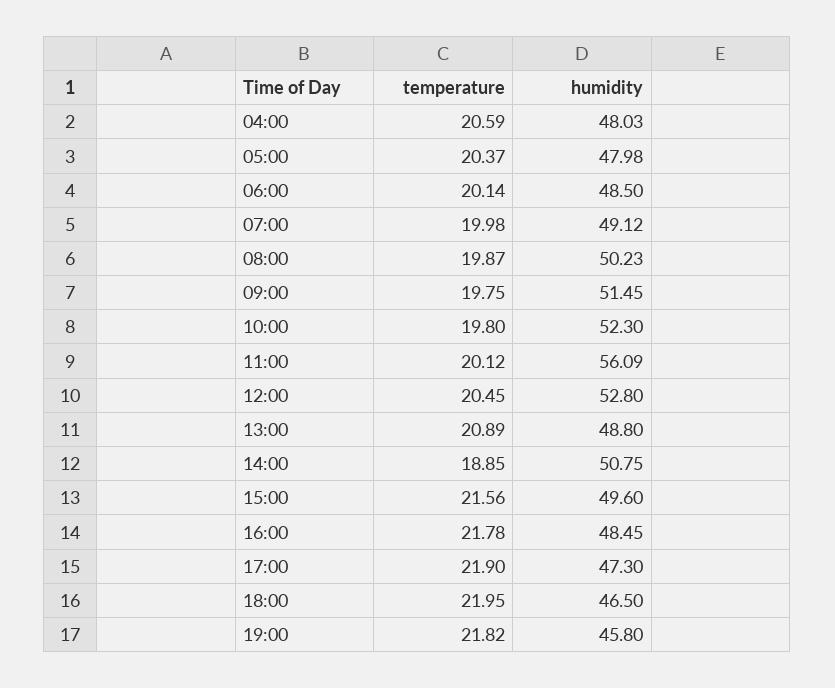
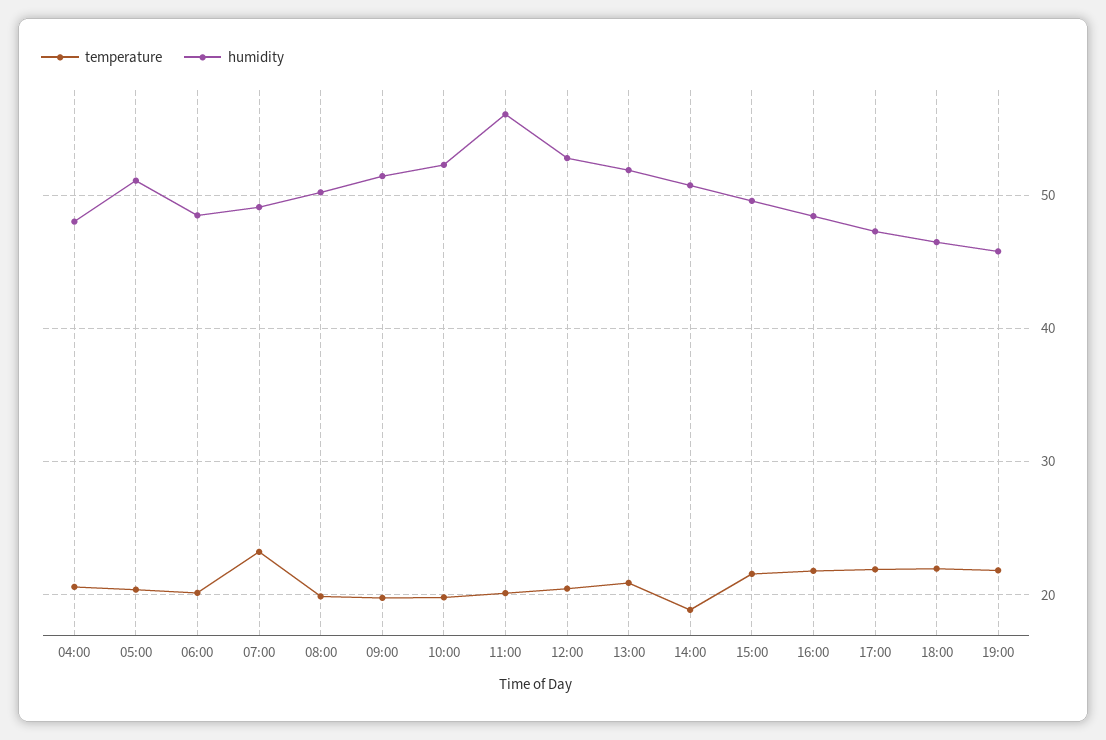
humidity, 05:00: 47.98 -> 51
temperature, 07:00: 19.98 -> 23
humidity, 13:00: 48.8 -> 52

